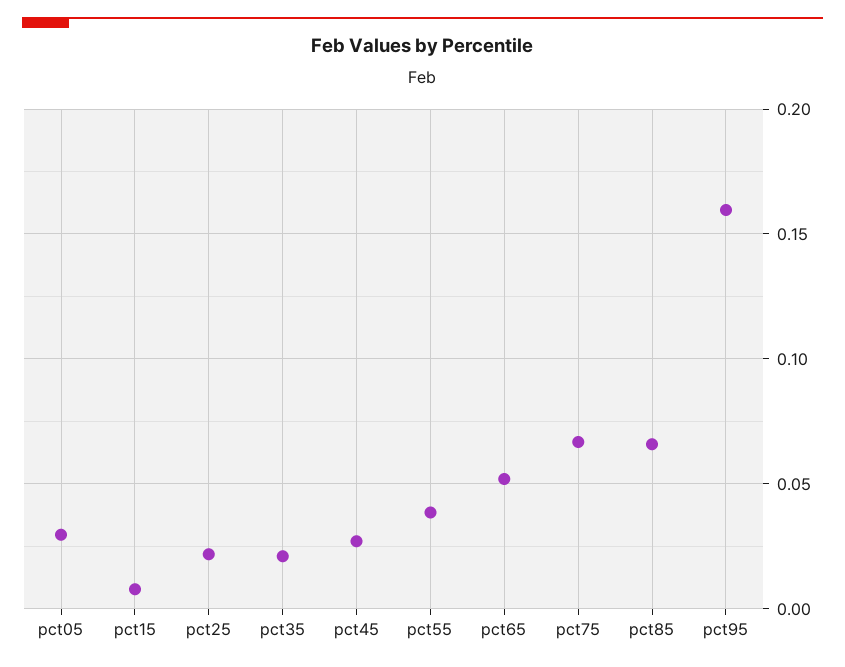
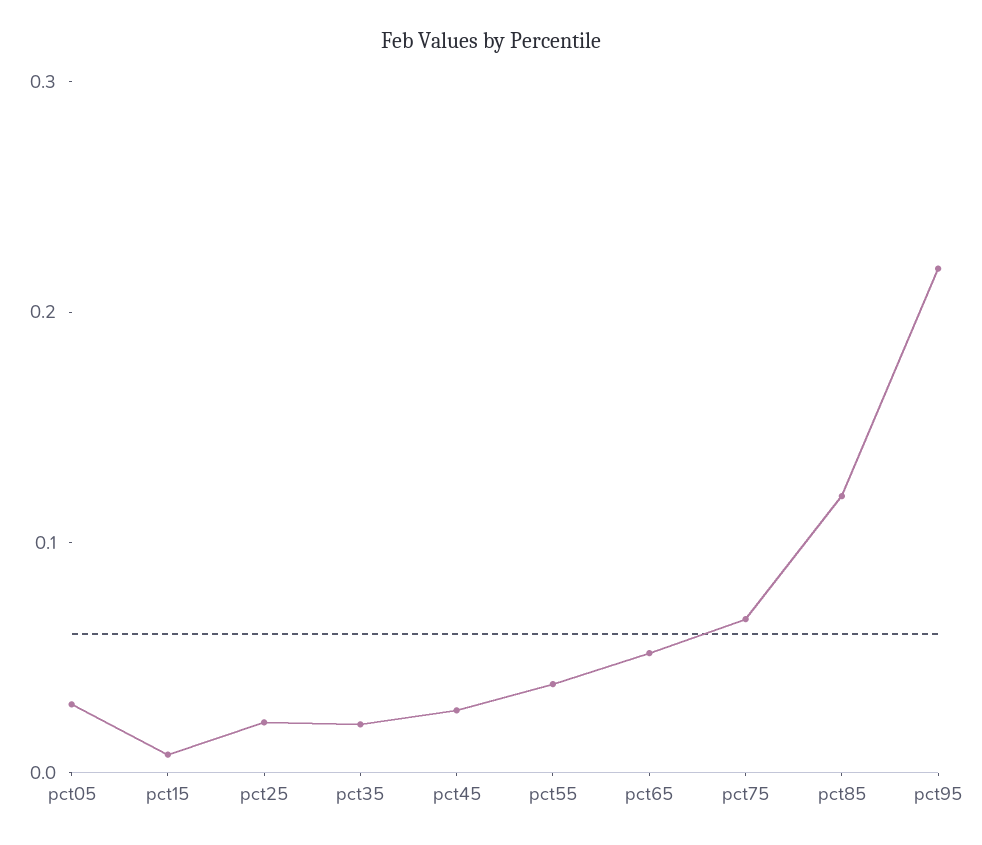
pct85: 0.065 -> 0.12
pct95: 0.16 -> 0.22

